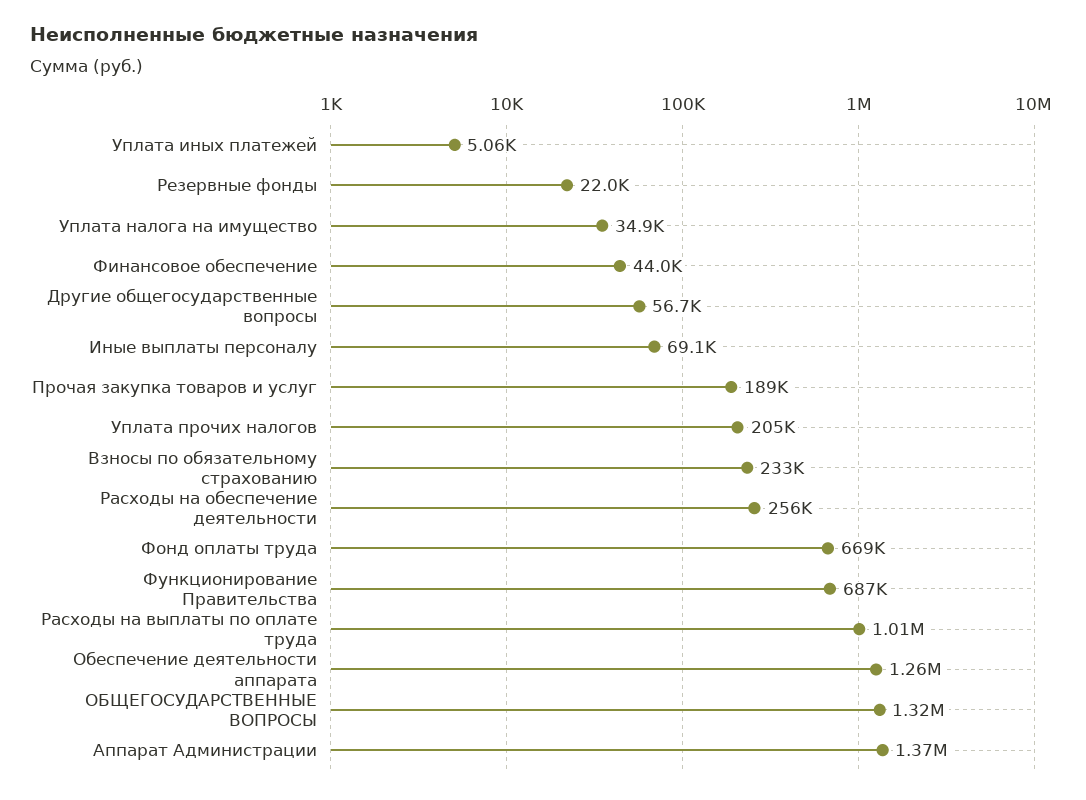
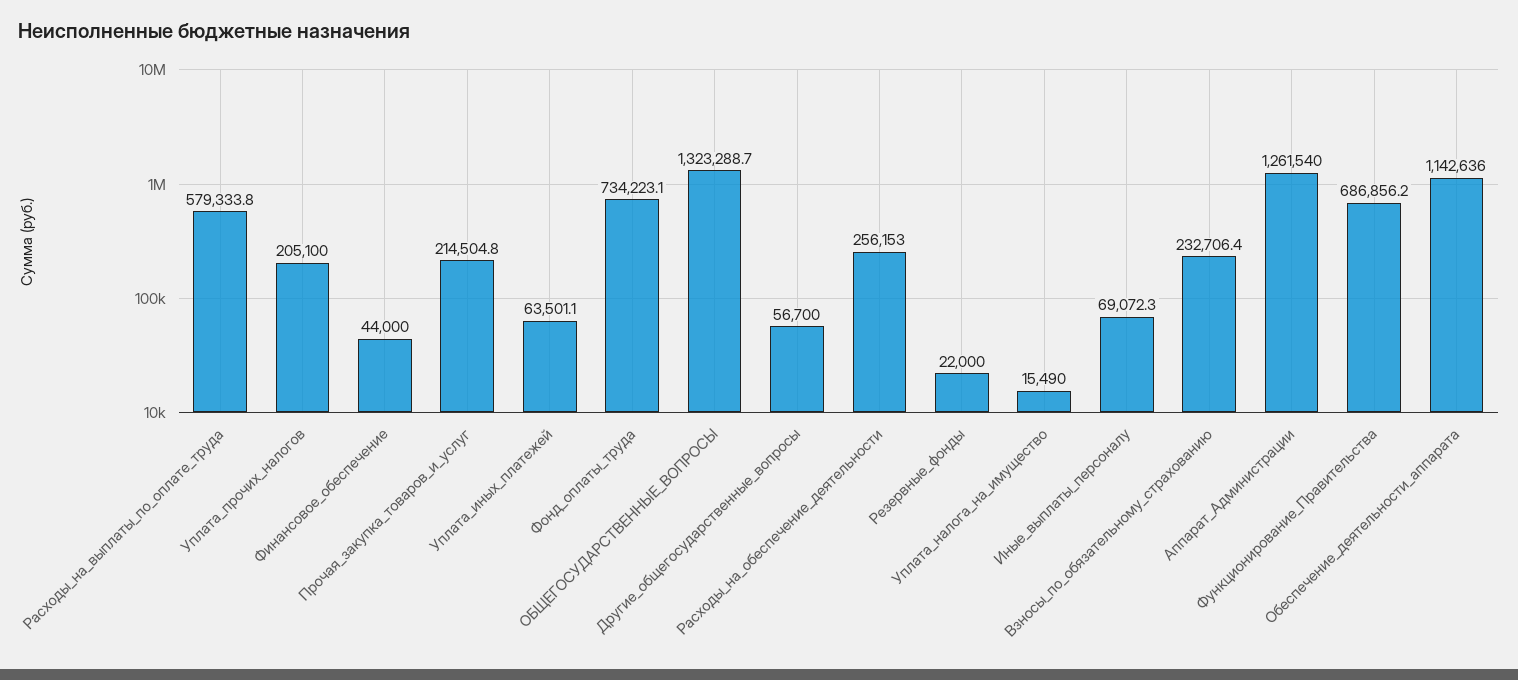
Уплата иных платежей: 5060 -> 63501.1
Уплата налога на имущество: 34900 -> 15490
Прочая закупка товаров и услуг: 189000 -> 214504.8
Фонд оплаты труда: 669000 -> 734223.1
Расходы на выплаты по оплате труда: 1010000 -> 579333.8
Обеспечение деятельности аппарата: 1260000 -> 1142636
Аппарат Администрации: 1370000 -> 1261540

